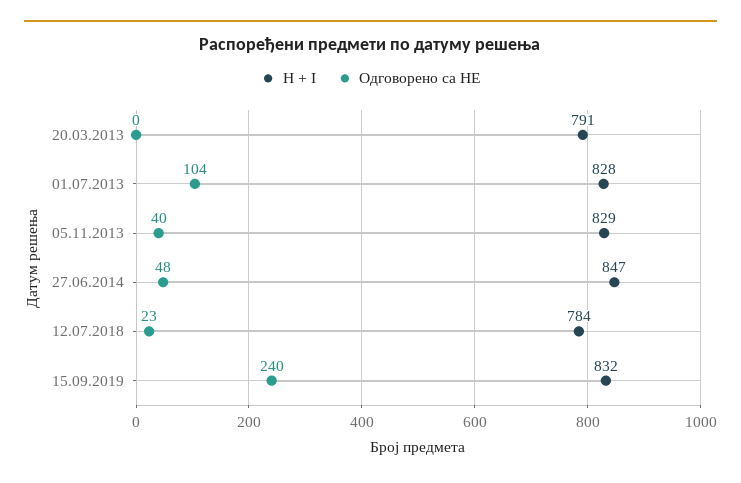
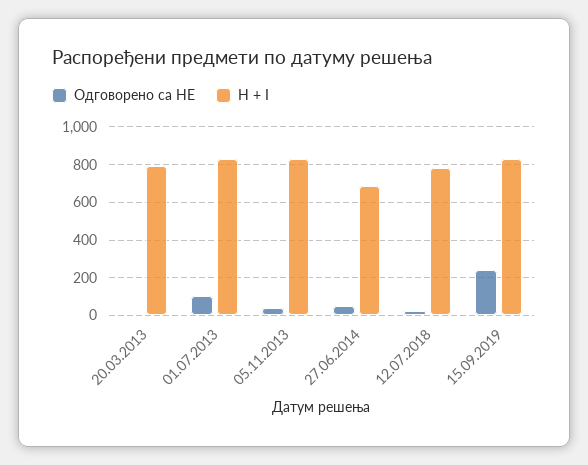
H + I, 27.06.2014: 847 -> 700

